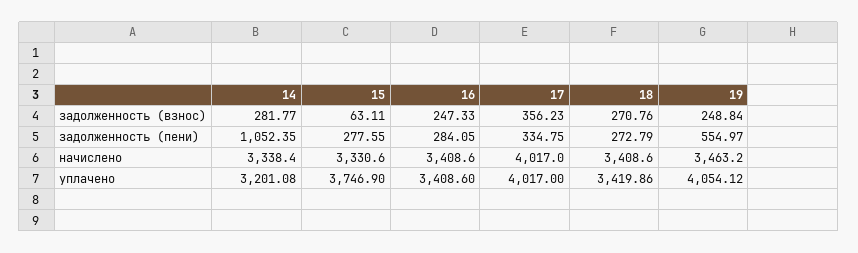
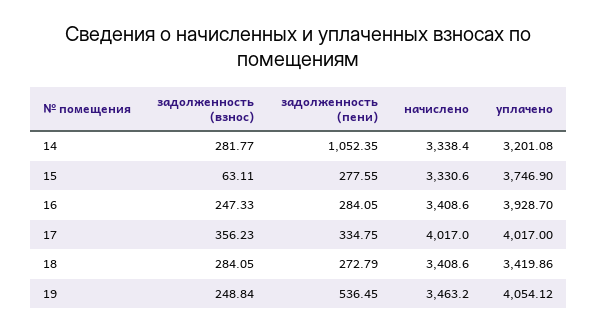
18, задолженность (взнос): 270.76 -> 284.05
19, задолженность (пени): 554.97 -> 536.45
16, уплачено: 3408.6 -> 3928.7

